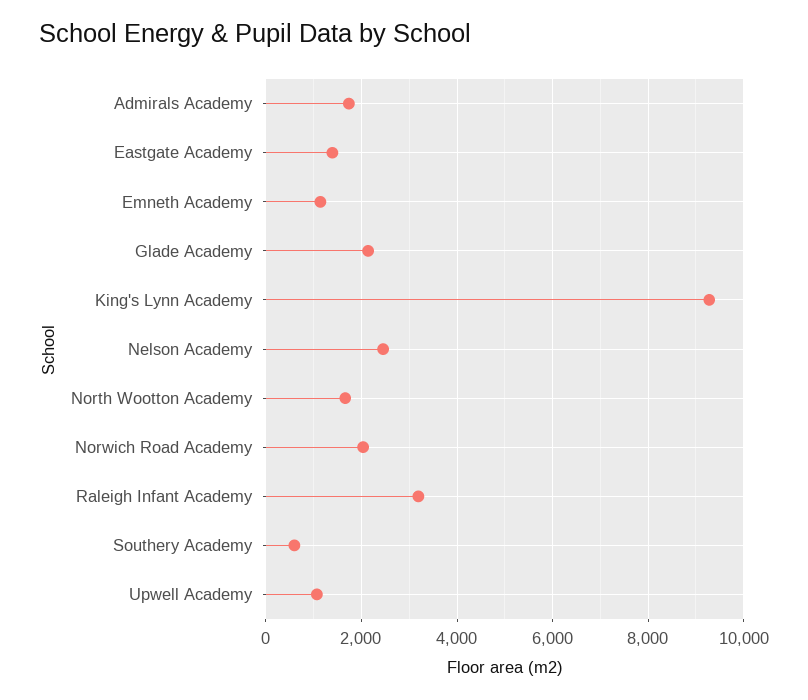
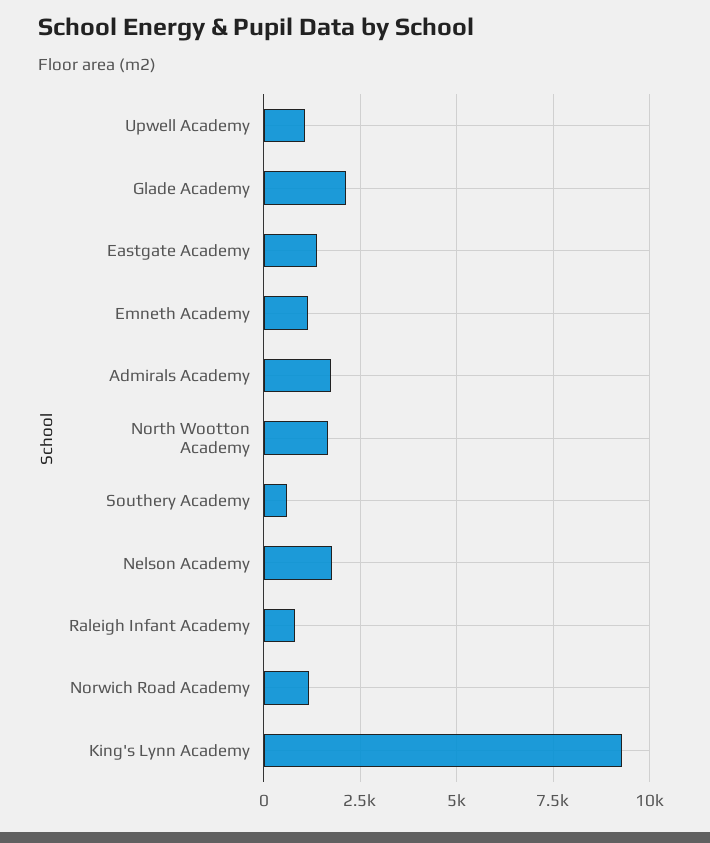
Nelson Academy: 2400 -> 1750
Norwich Road Academy: 2000 -> 1250
Raleigh Infant Academy: 3200 -> 750

